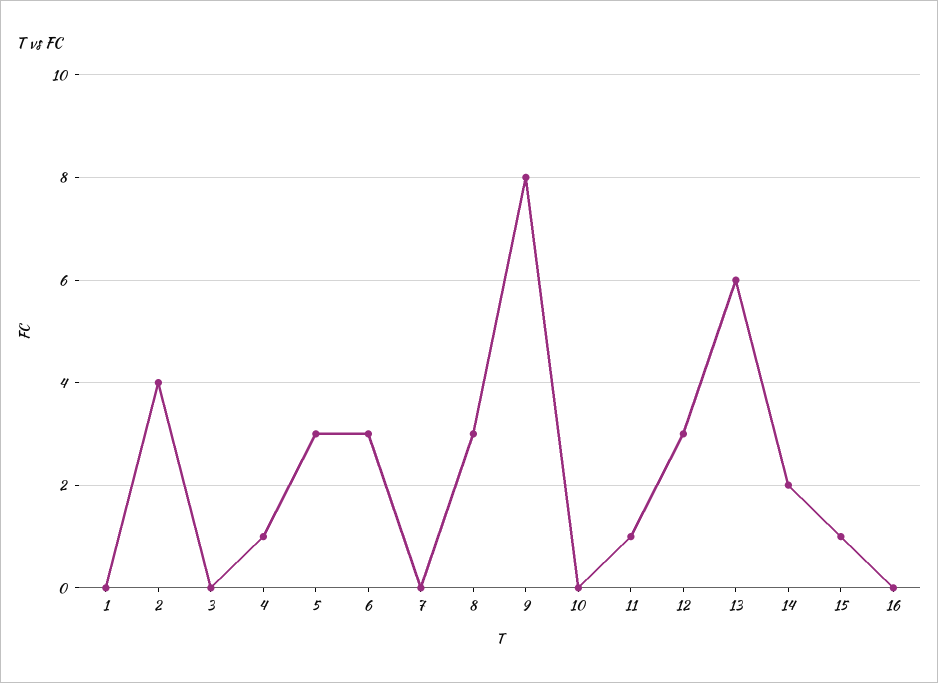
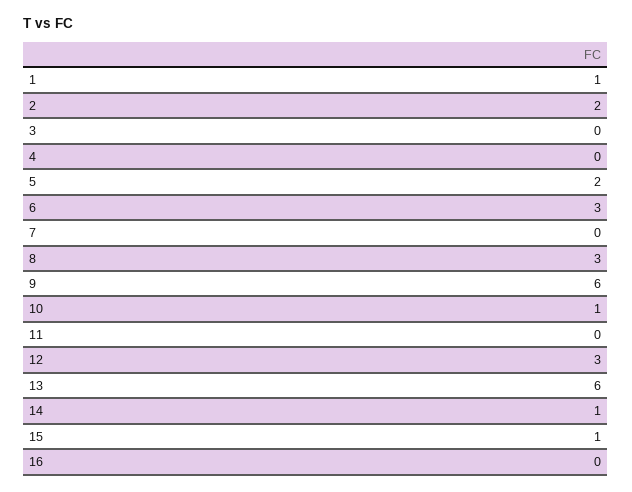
1: 0 -> 1
2: 4 -> 2
4: 1 -> 0
5: 3 -> 2
9: 8 -> 6
10: 0 -> 1
11: 1 -> 0
14: 2 -> 1

